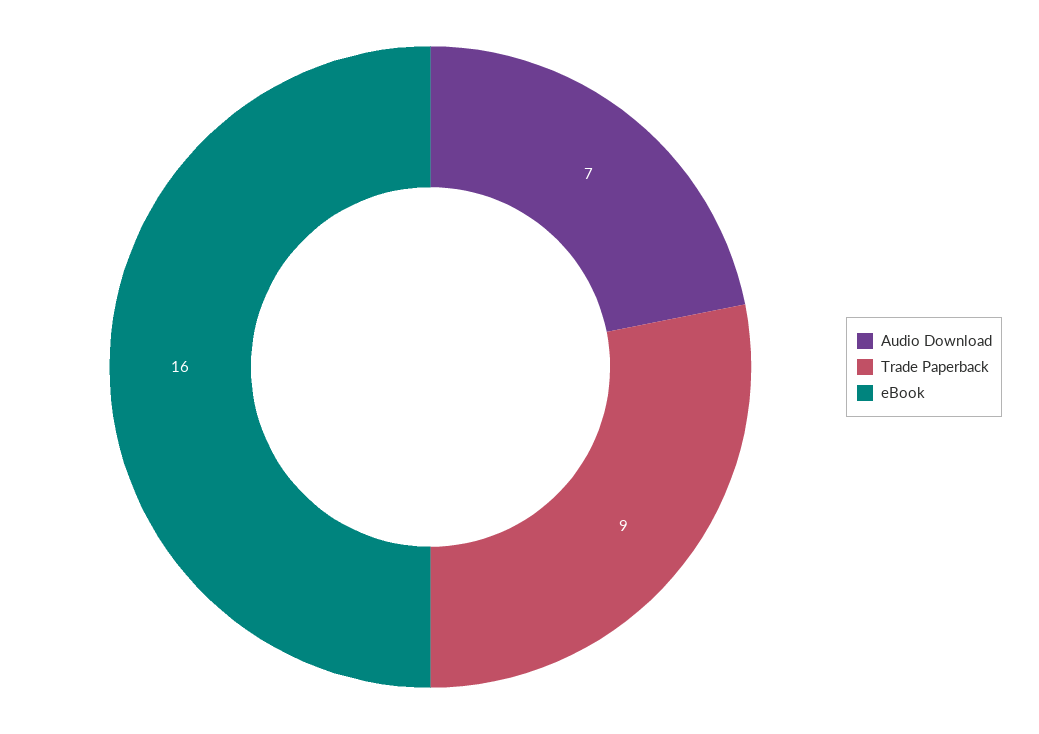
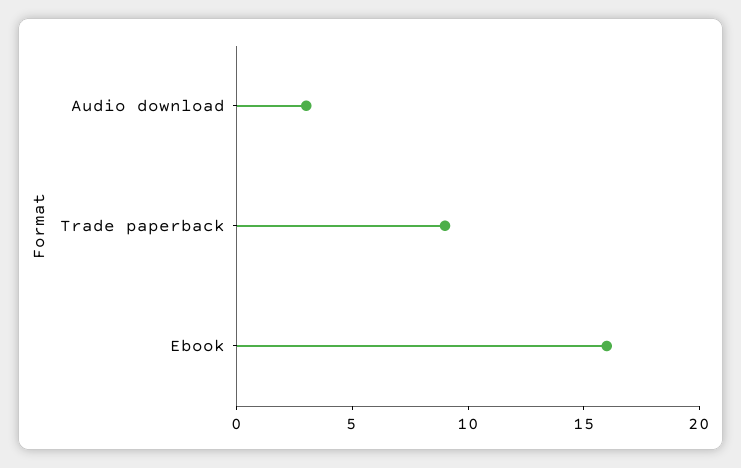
Audio Download: 7 -> 3

